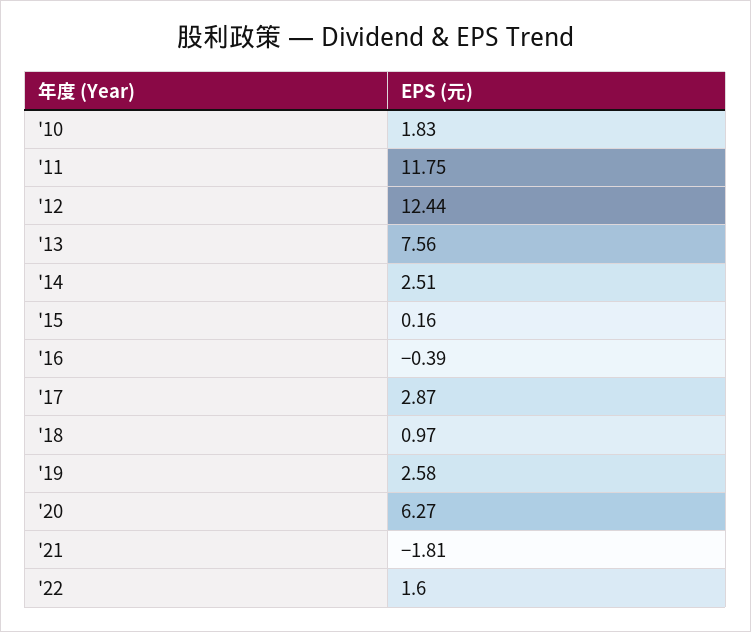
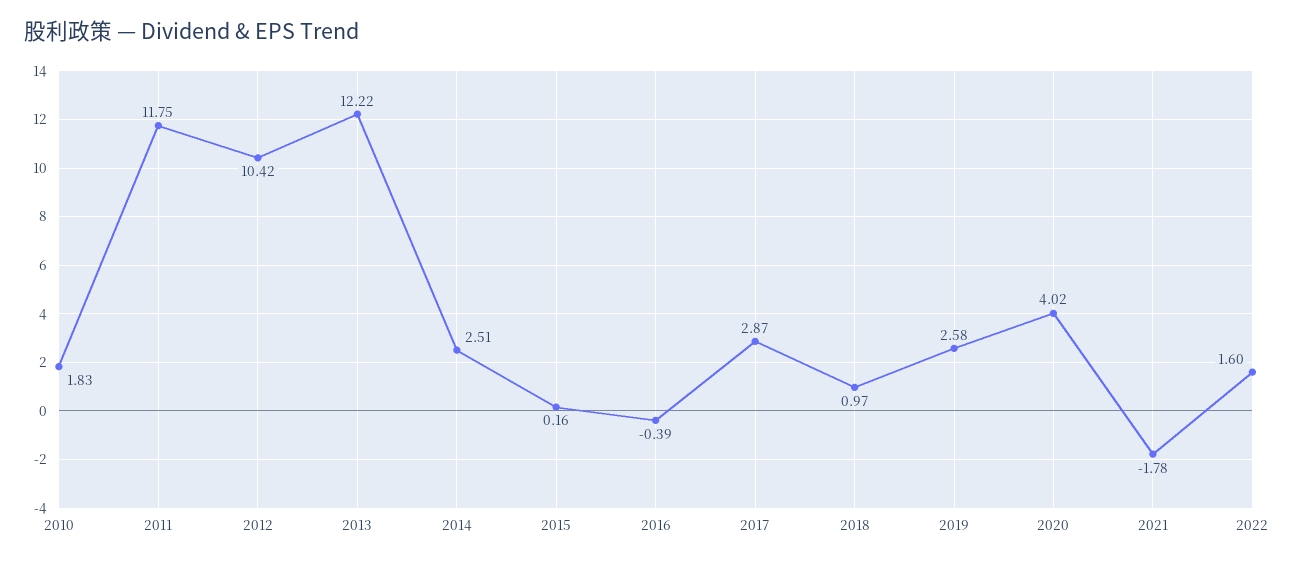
'12: 12.44 -> 10.42
'13: 7.56 -> 12.22
'20: 6.27 -> 4.02
'21: -1.81 -> -1.78

